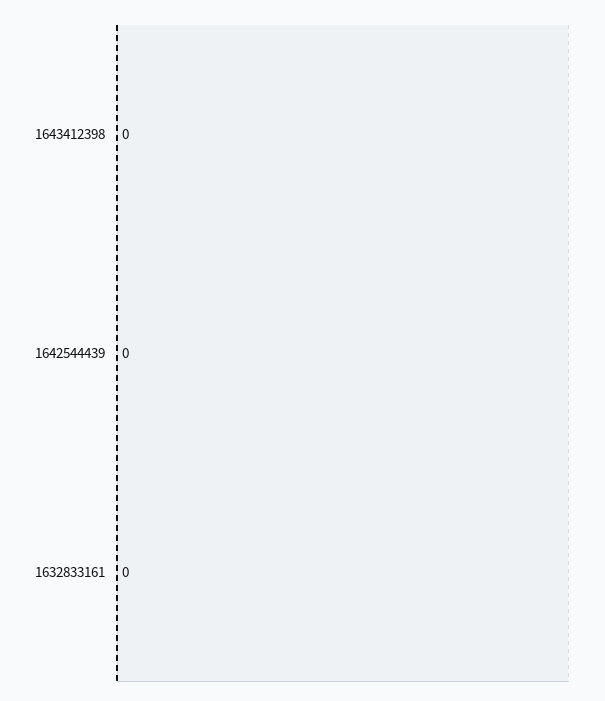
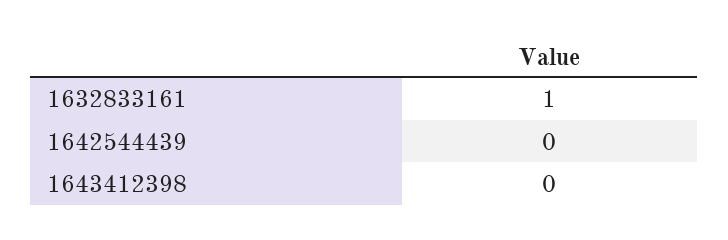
1632833161: 0 -> 1

